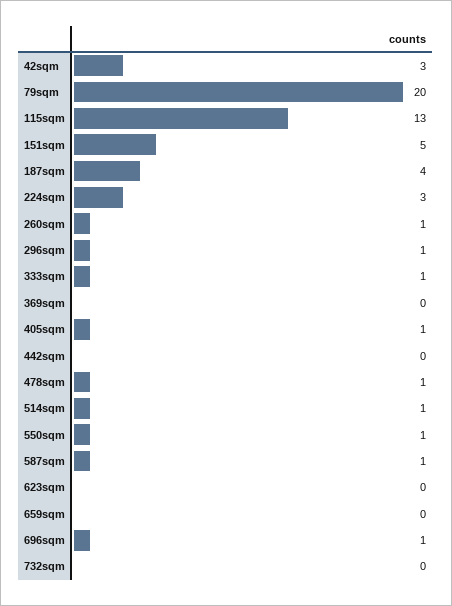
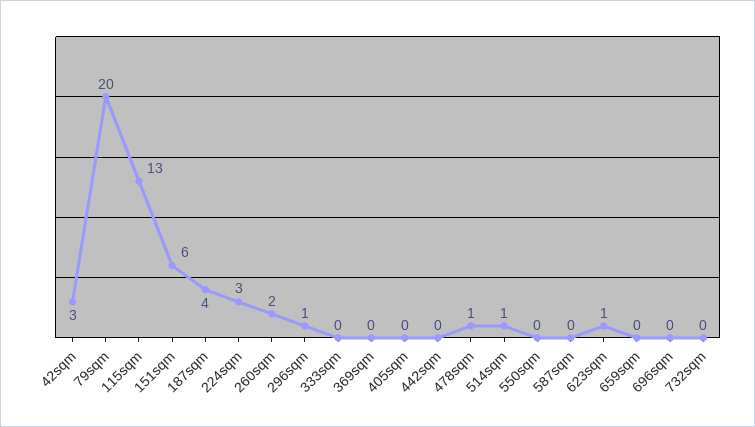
151sqm: 5 -> 6
260sqm: 1 -> 2
333sqm: 1 -> 0
405sqm: 1 -> 0
550sqm: 1 -> 0
587sqm: 1 -> 0
623sqm: 0 -> 1
696sqm: 1 -> 0

